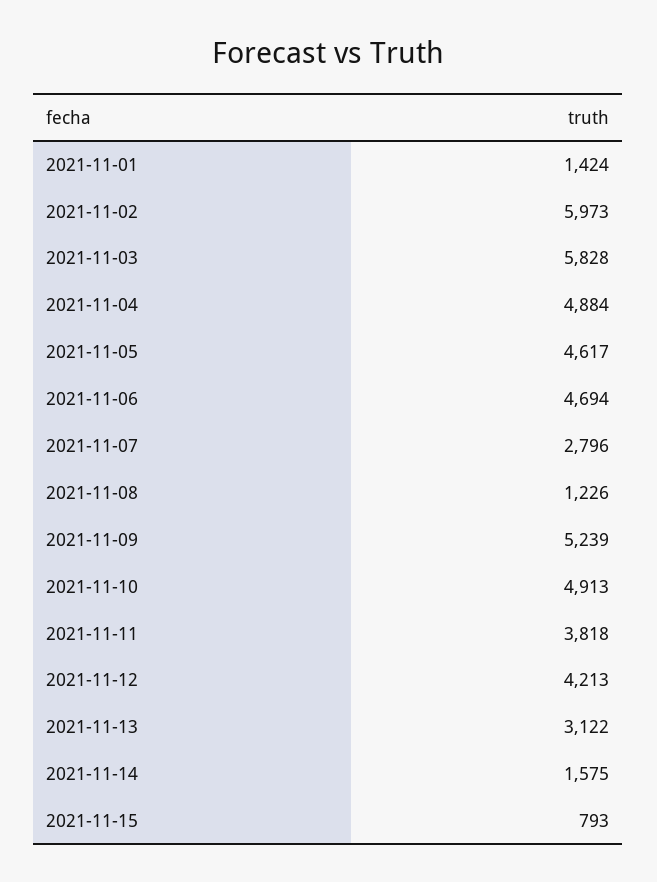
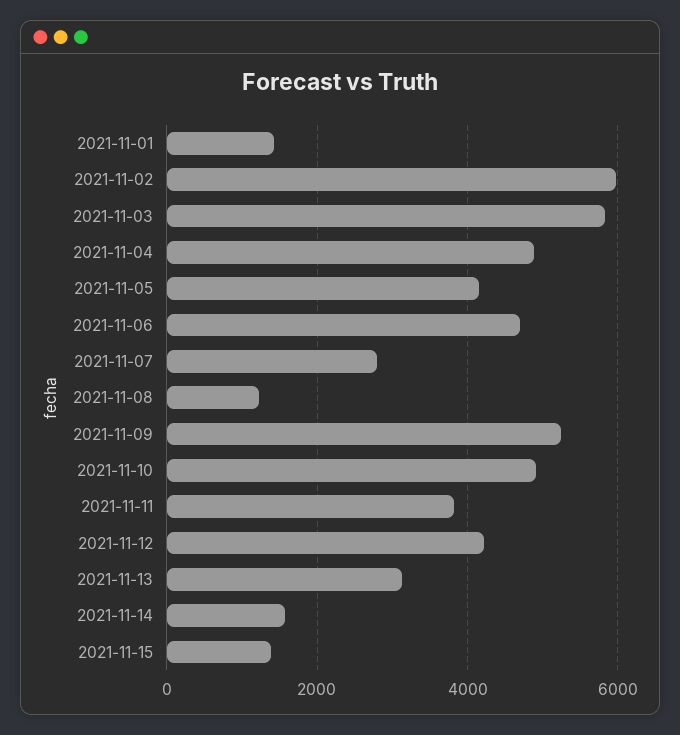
2021-11-05: 4617 -> 4200
2021-11-15: 793 -> 1400

